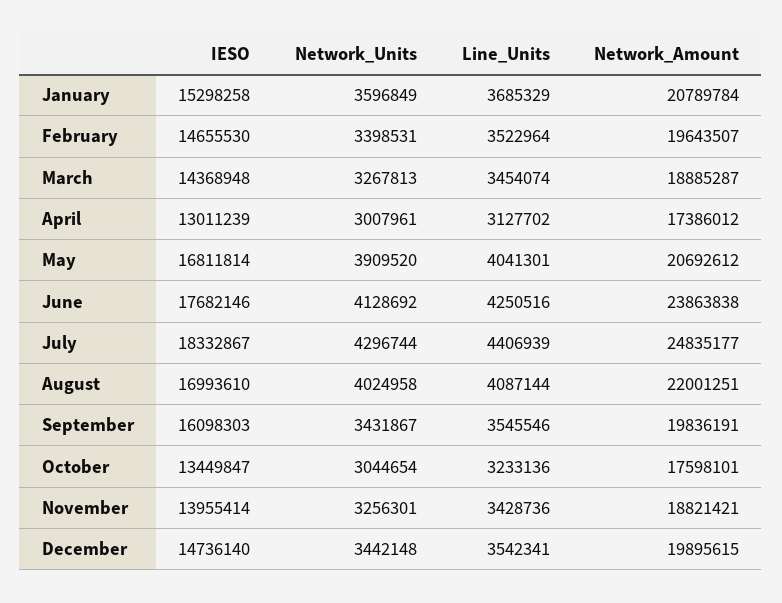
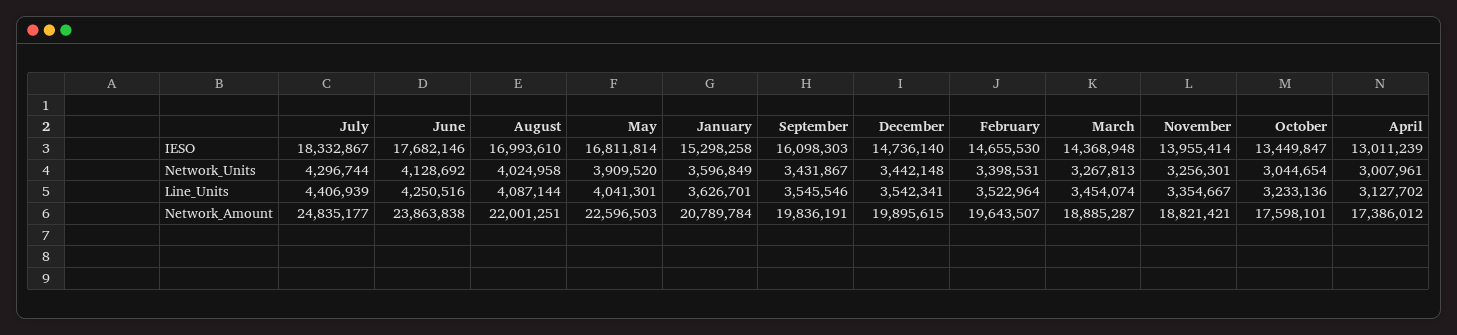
Line_Units, January: 3685329 -> 3626701
Network_Amount, May: 20692612 -> 22596503
Line_Units, November: 3428736 -> 3354667

